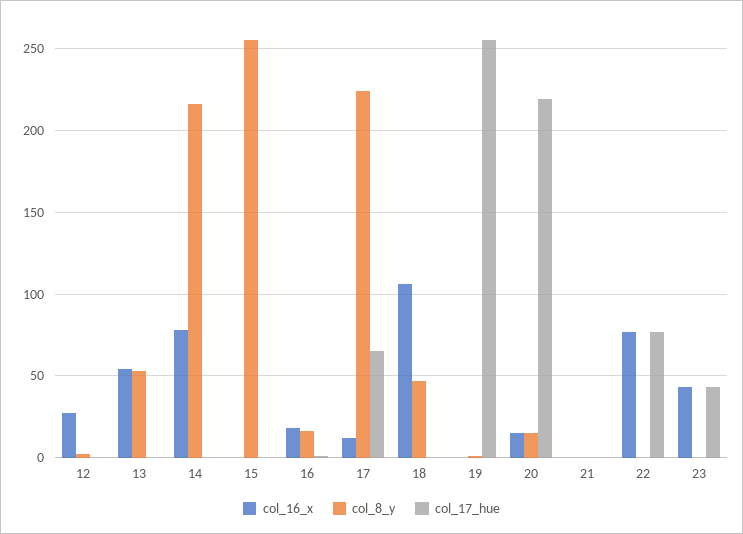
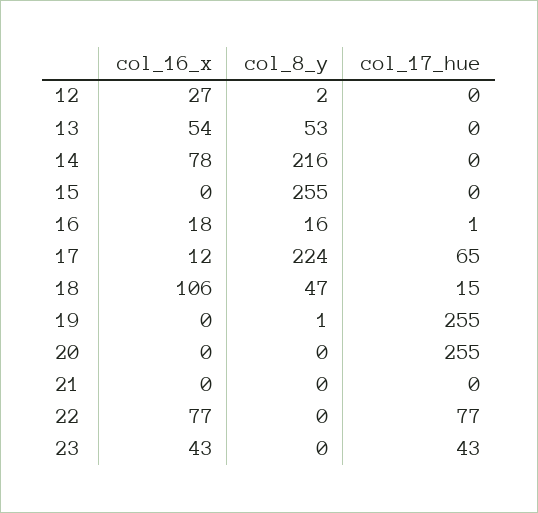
col_17_hue, 18: 0 -> 15
col_16_x, 20: 15 -> 0
col_8_y, 20: 15 -> 0
col_17_hue, 20: 220 -> 255

